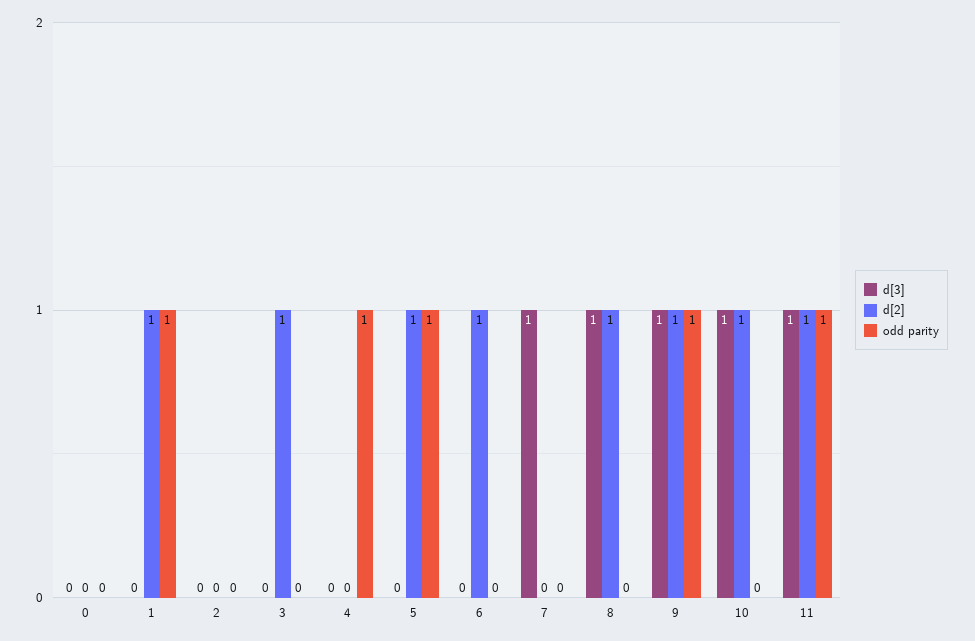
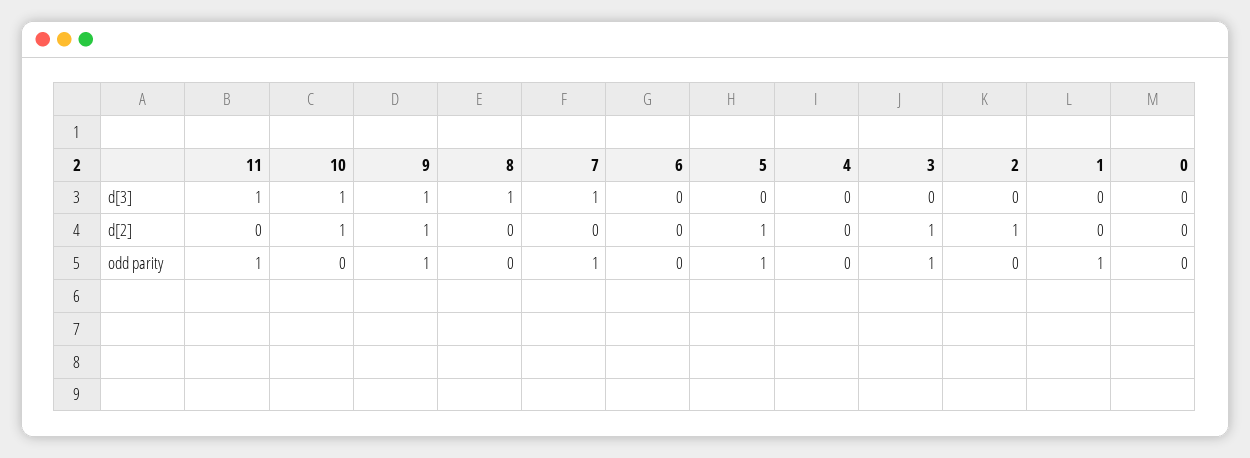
d[2], 1: 1 -> 0
d[2], 2: 0 -> 1
odd parity, 3: 0 -> 1
odd parity, 4: 1 -> 0
d[2], 6: 1 -> 0
odd parity, 7: 0 -> 1
d[2], 8: 1 -> 0
d[2], 11: 1 -> 0

